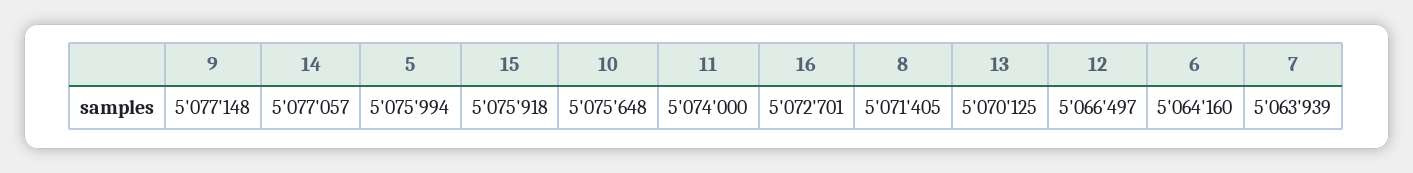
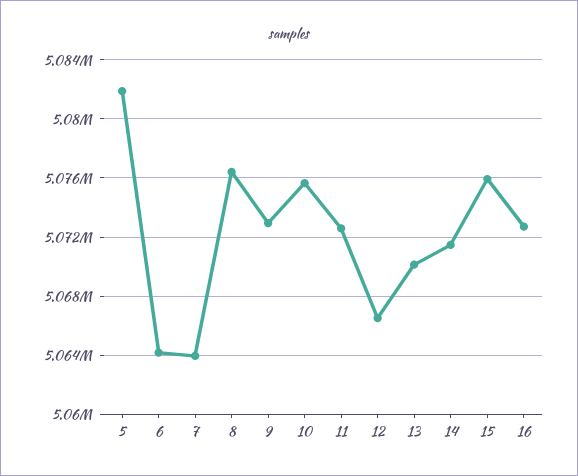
9: 5077148 -> 5073000
14: 5077057 -> 5071500
5: 5075994 -> 5082000
11: 5074000 -> 5072500
8: 5071405 -> 5076500

